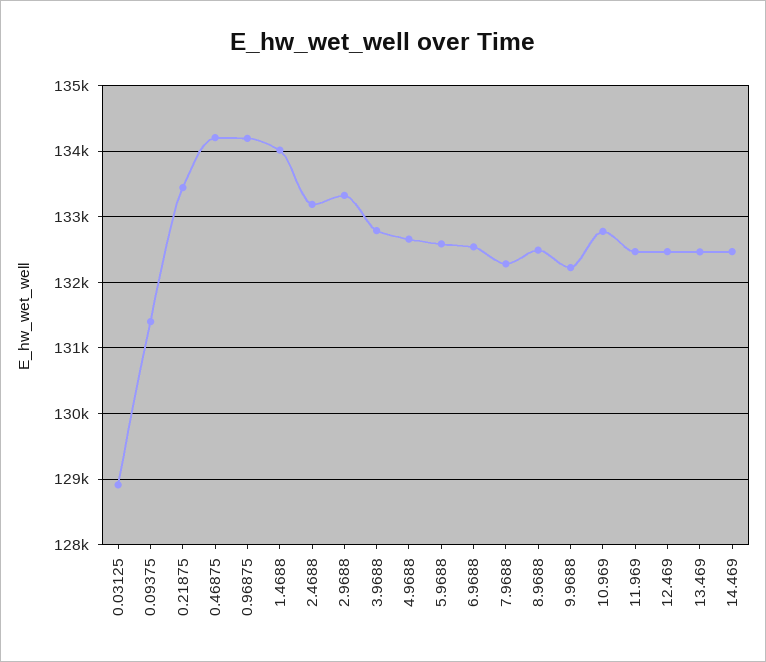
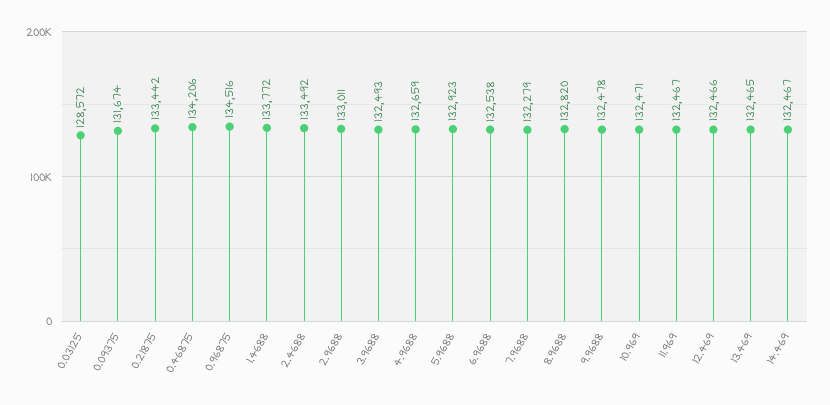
0.03125: 128900 -> 128572
0.09375: 131400 -> 131674
0.96875: 134200 -> 134516
1.4688: 134000 -> 133772
2.4688: 133200 -> 133492
2.9688: 133300 -> 133011
3.9688: 132800 -> 132493
5.9688: 132600 -> 132923
8.9688: 132500 -> 132820
9.9688: 132200 -> 132478
10.969: 132800 -> 132471

